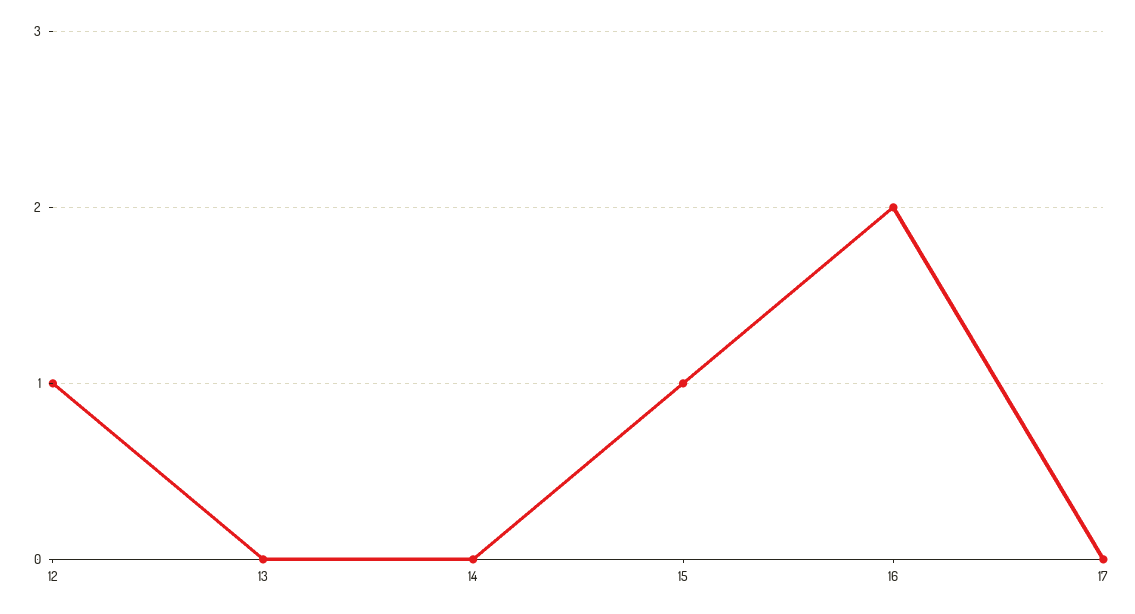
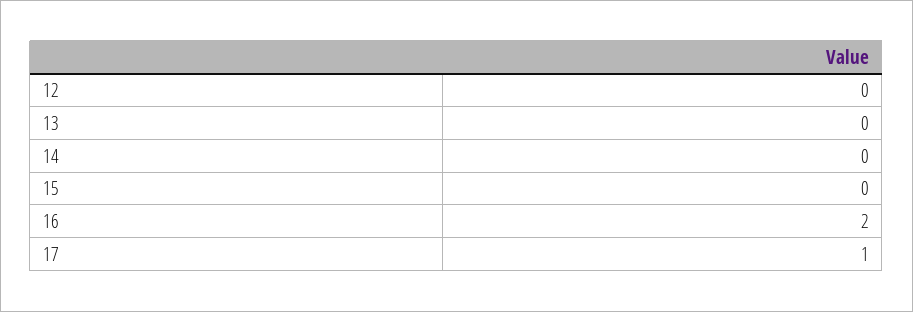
12: 1 -> 0
15: 1 -> 0
17: 0 -> 1

